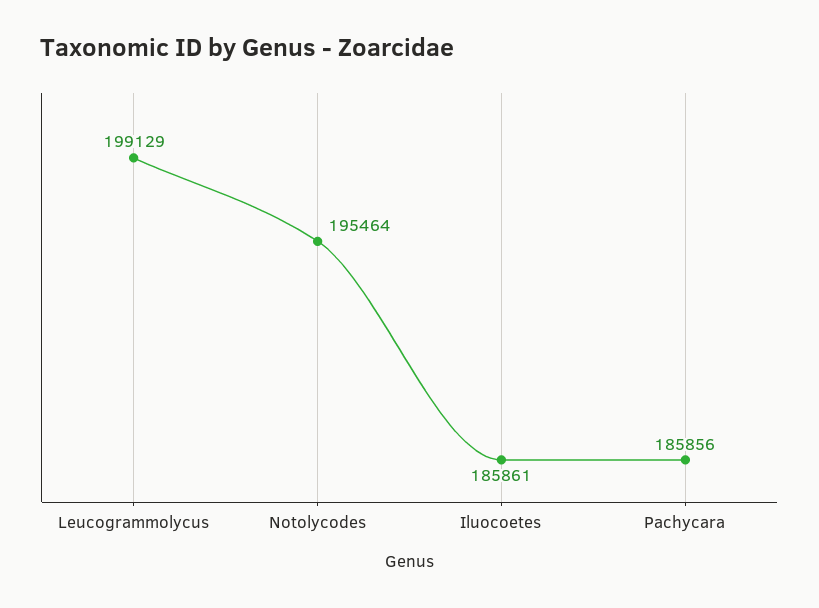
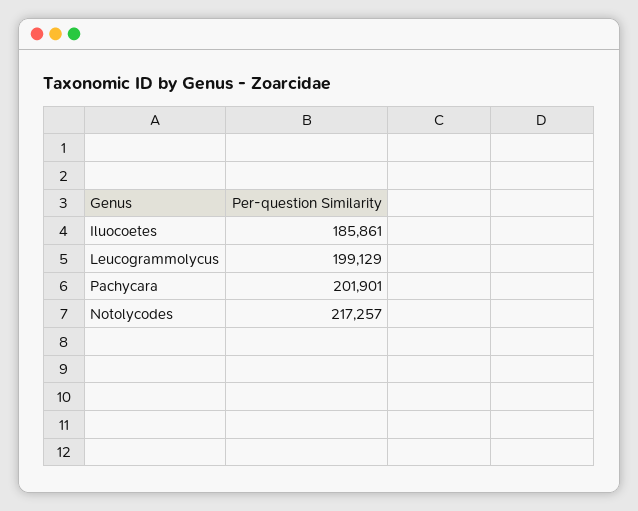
Notolycodes: 195464 -> 217257
Pachycara: 185856 -> 201901

